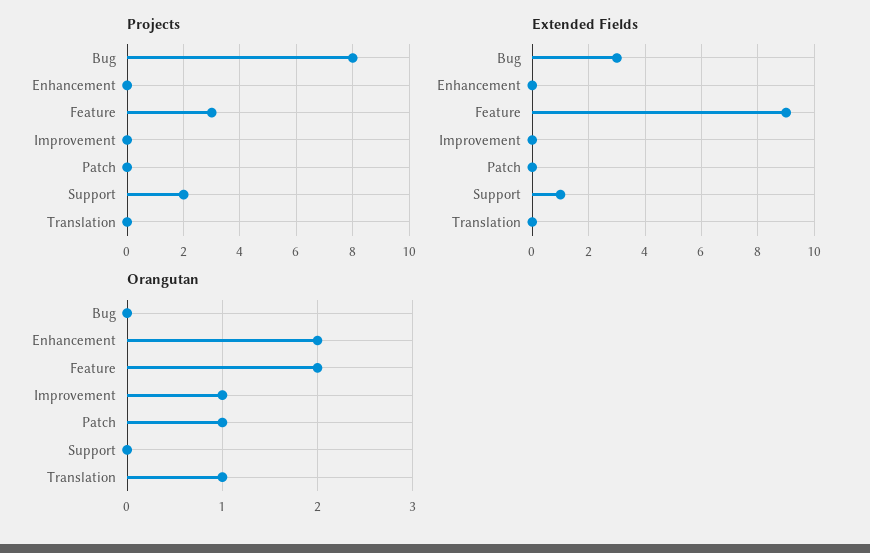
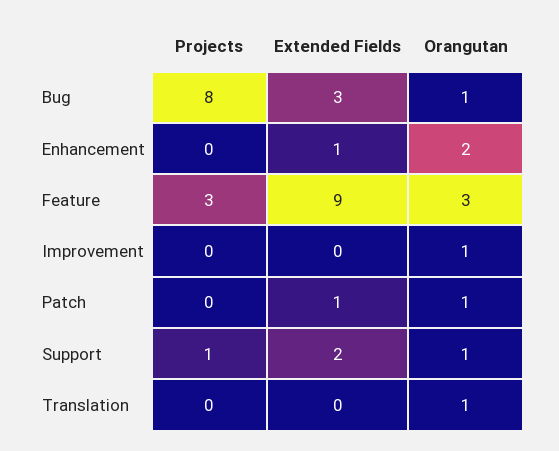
Projects, Support: 2 -> 1
Extended Fields, Enhancement: 0 -> 1
Extended Fields, Patch: 0 -> 1
Extended Fields, Support: 1 -> 2
Orangutan, Bug: 0 -> 1
Orangutan, Feature: 2 -> 3
Orangutan, Support: 0 -> 1

